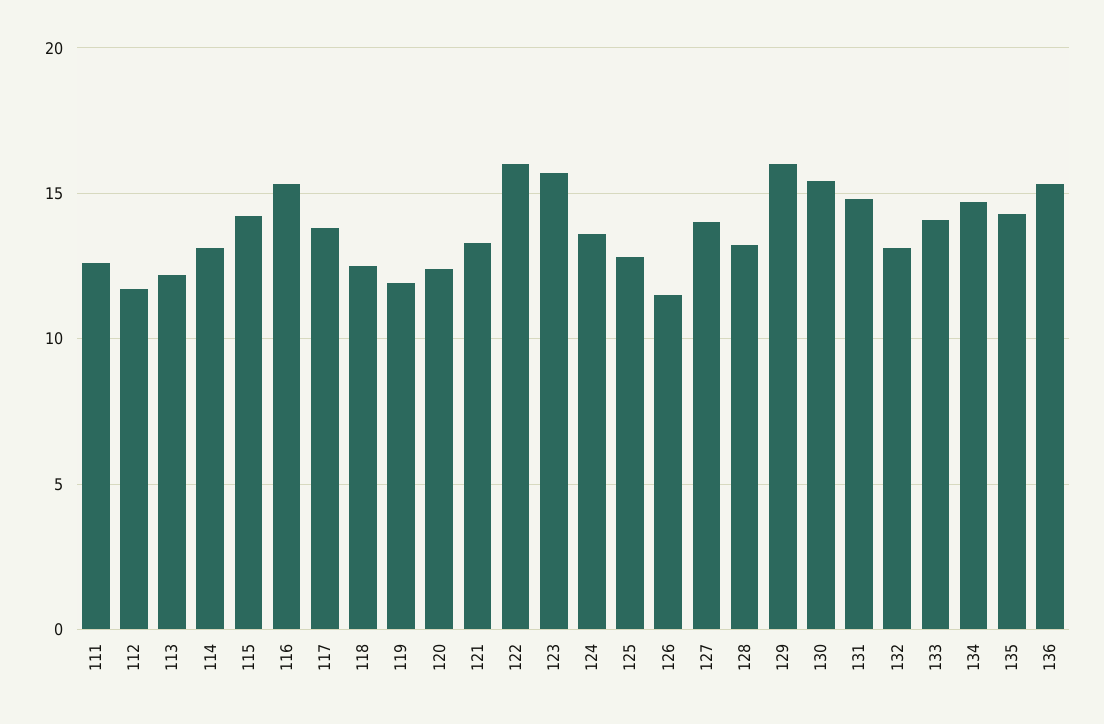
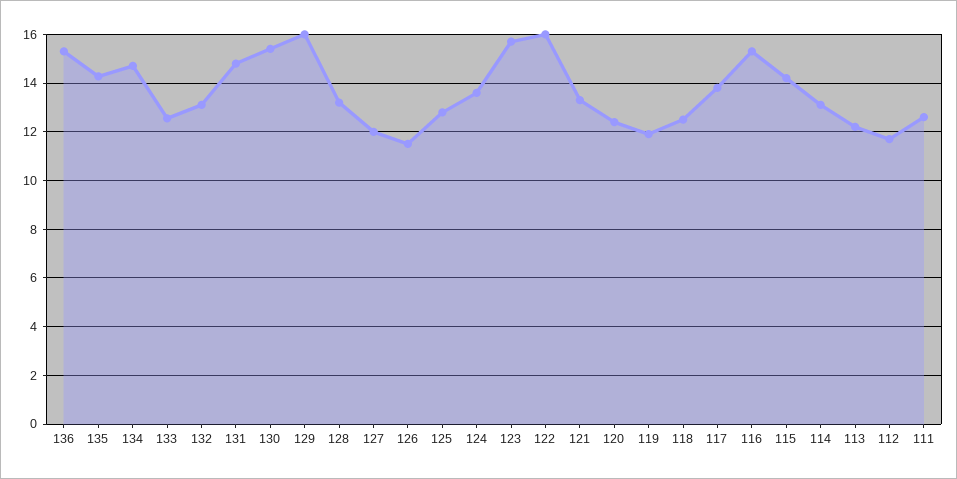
127: 14 -> 12
133: 14 -> 12.5

